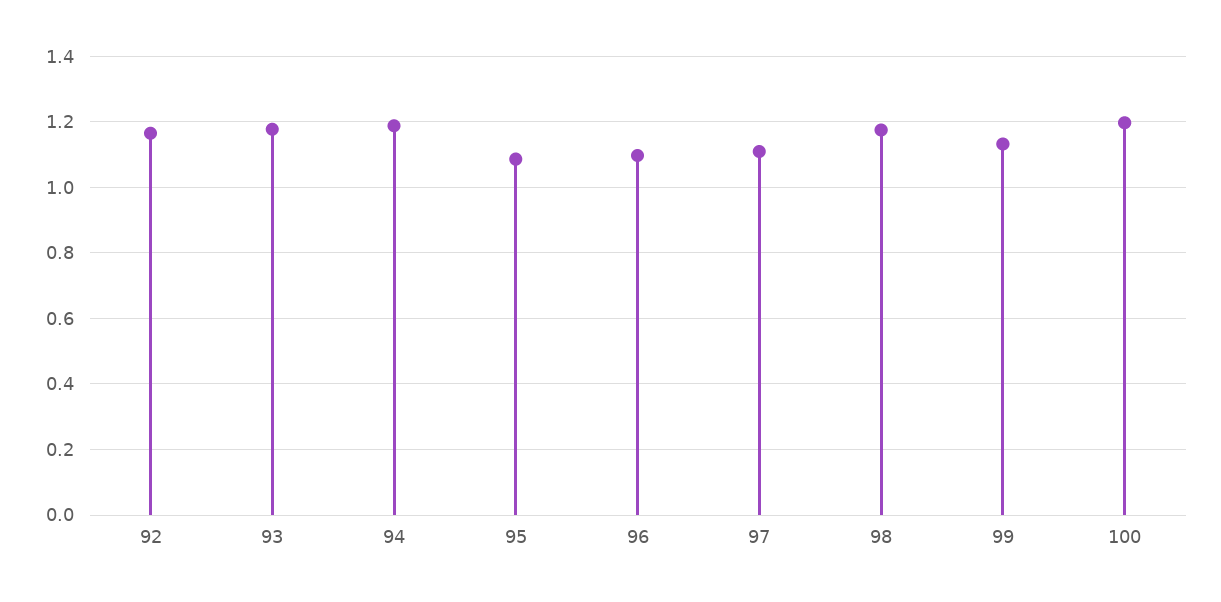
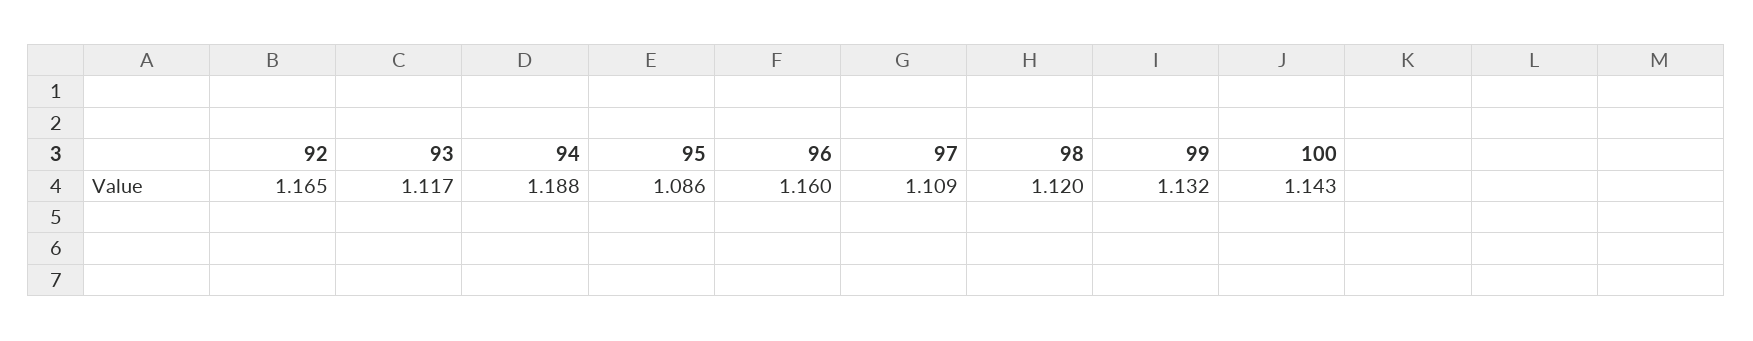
93: 1.18 -> 1.117
96: 1.1 -> 1.16
98: 1.18 -> 1.12
100: 1.2 -> 1.143

